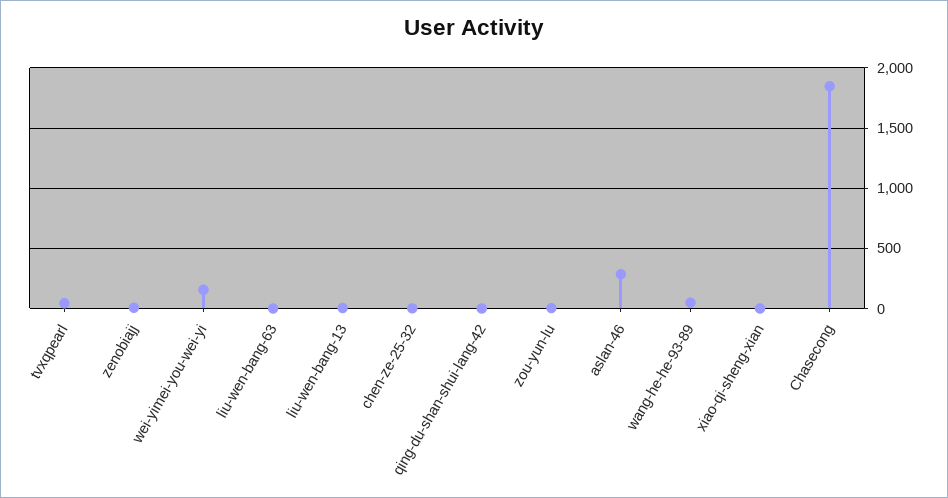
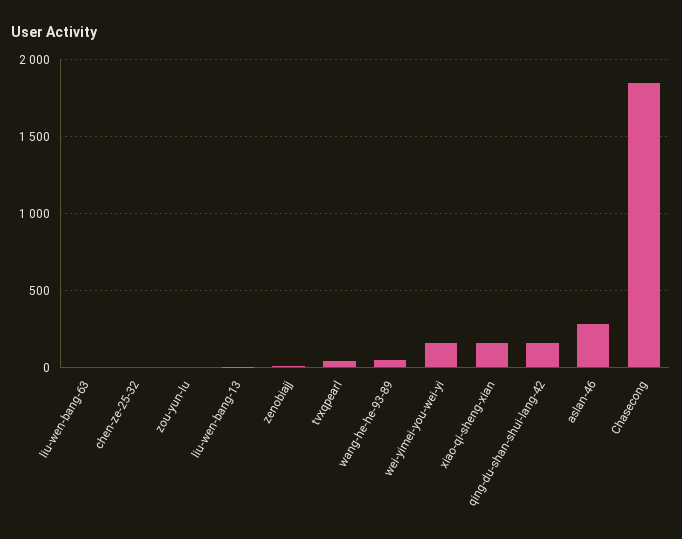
qing-du-shan-shui-lang-42: 0 -> 150
xiao-qi-sheng-xian: 0 -> 150

